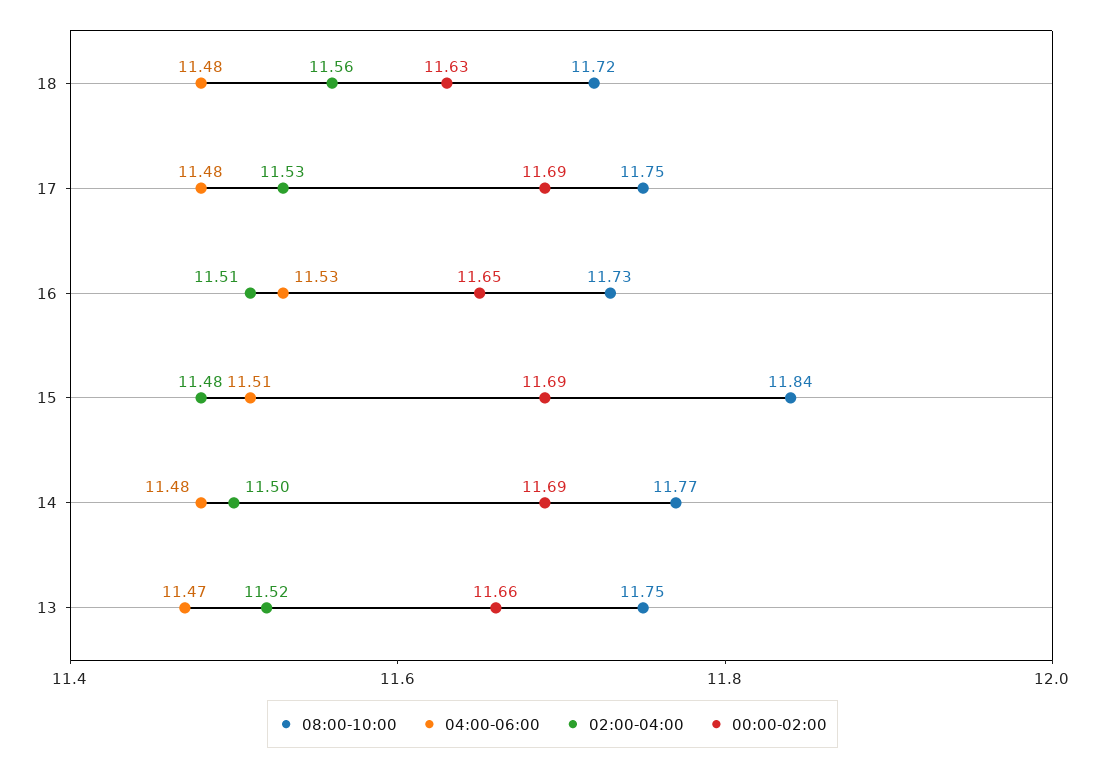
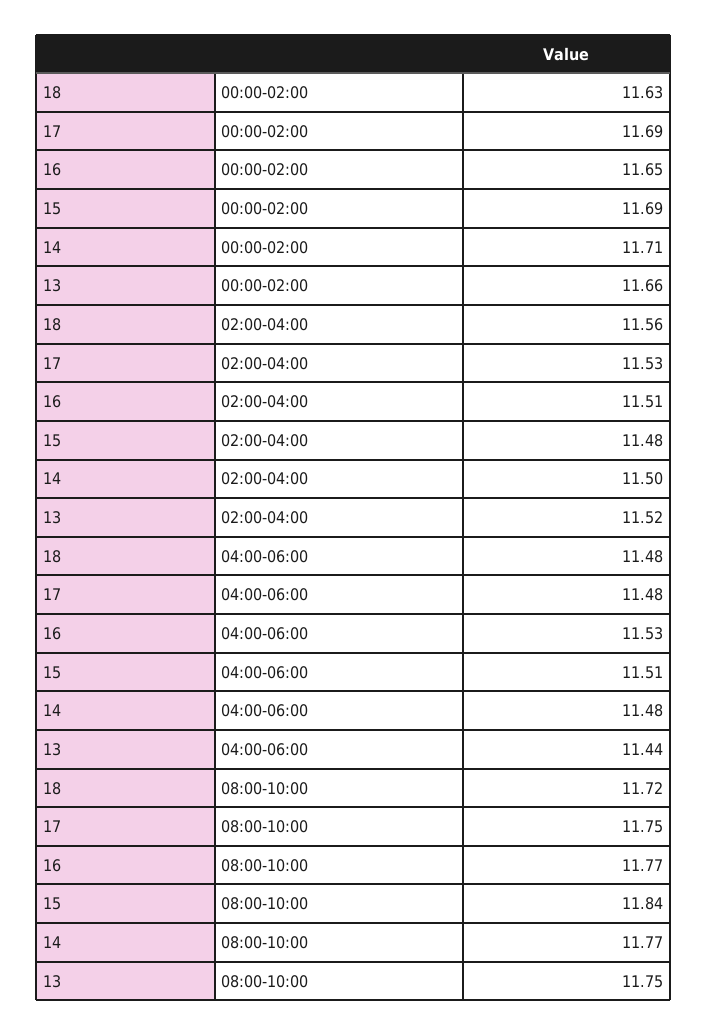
08:00-10:00, 16: 11.73 -> 11.77
00:00-02:00, 14: 11.69 -> 11.71
04:00-06:00, 13: 11.47 -> 11.44

